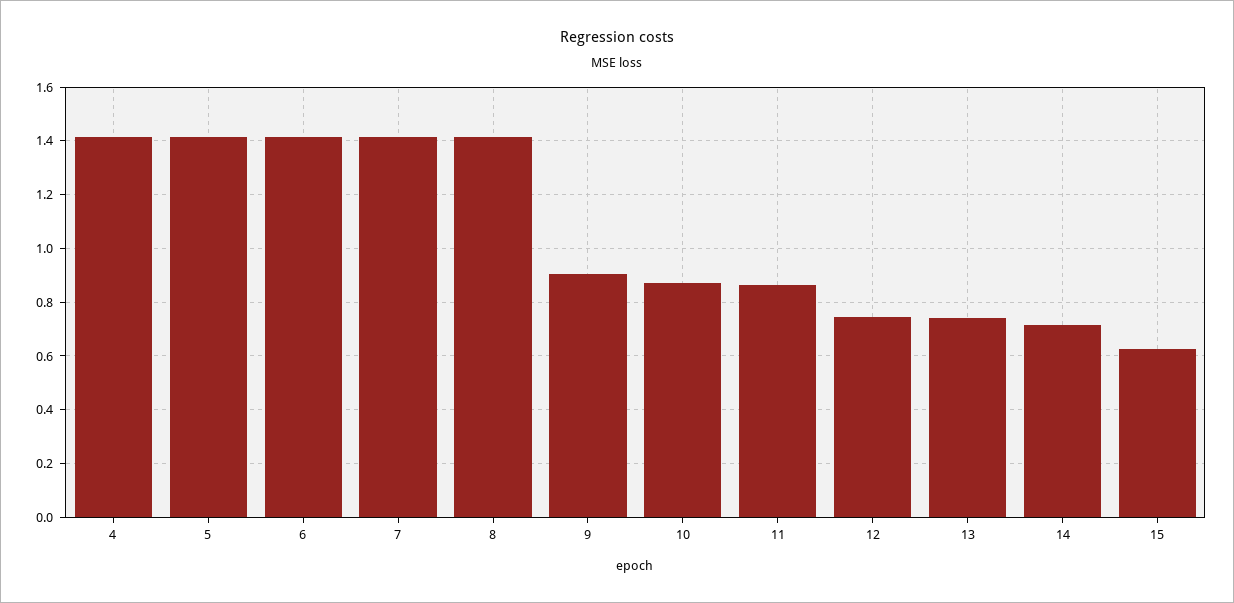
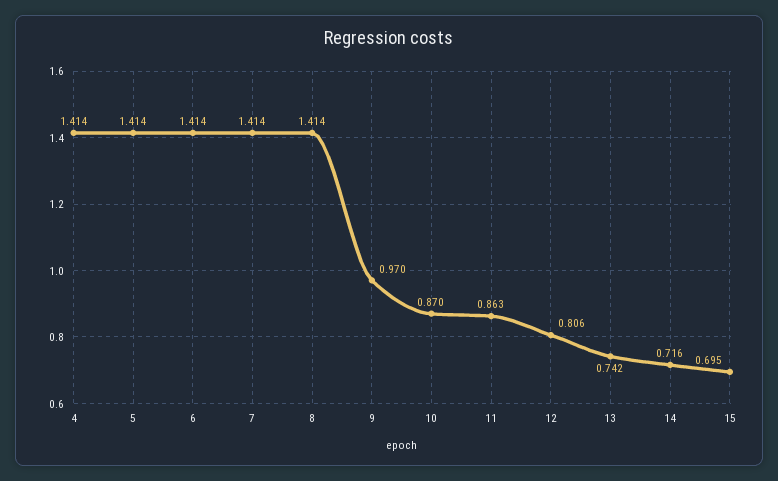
9: 0.9 -> 0.97
12: 0.75 -> 0.806
15: 0.625 -> 0.695

